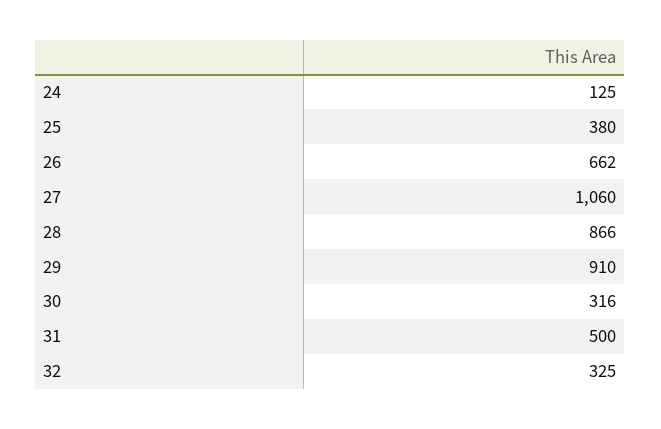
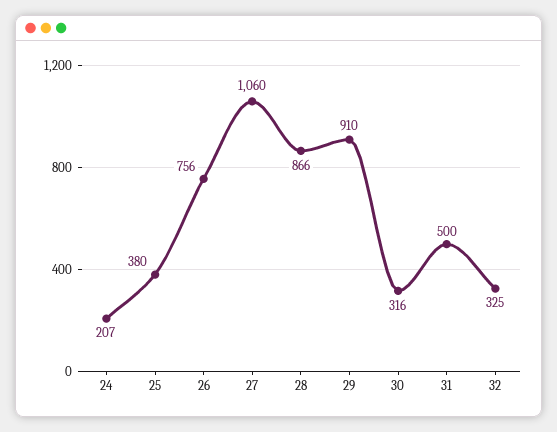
24: 125 -> 207
26: 662 -> 756

